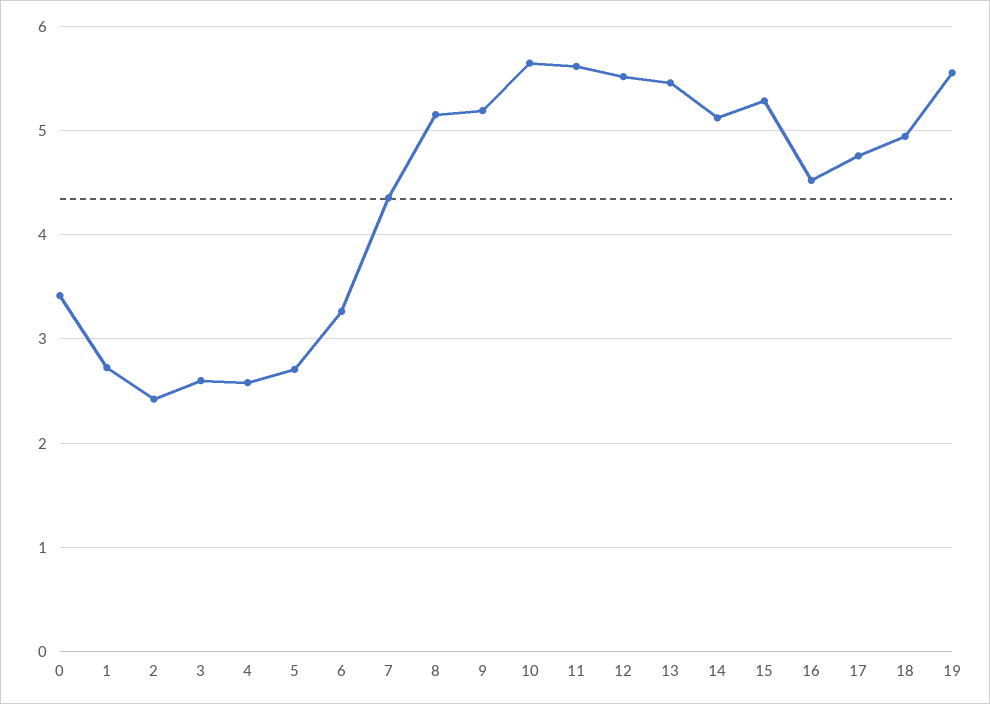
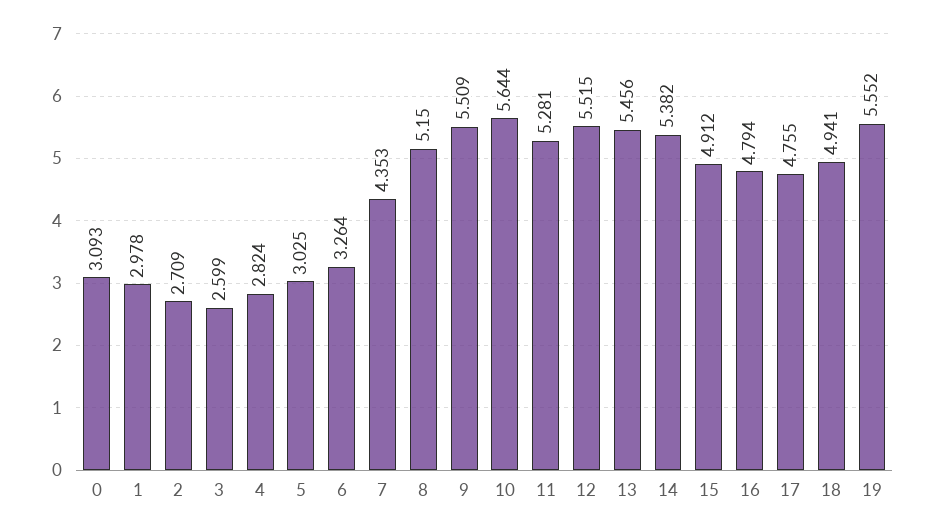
0: 3.4 -> 3.093
1: 2.7 -> 2.978
2: 2.4 -> 2.709
4: 2.6 -> 2.824
5: 2.7 -> 3.025
9: 5.2 -> 5.509
11: 5.6 -> 5.281
14: 5.1 -> 5.382
15: 5.3 -> 4.912
16: 4.5 -> 4.794

